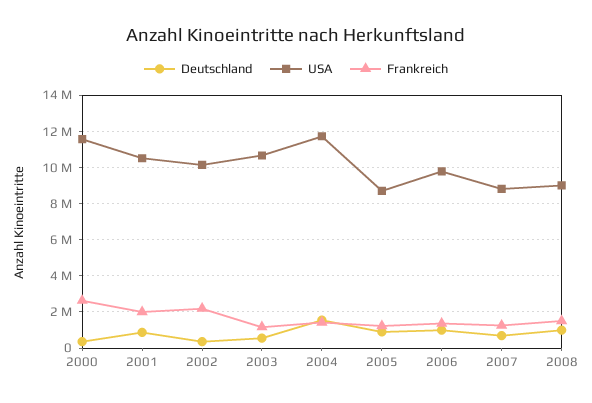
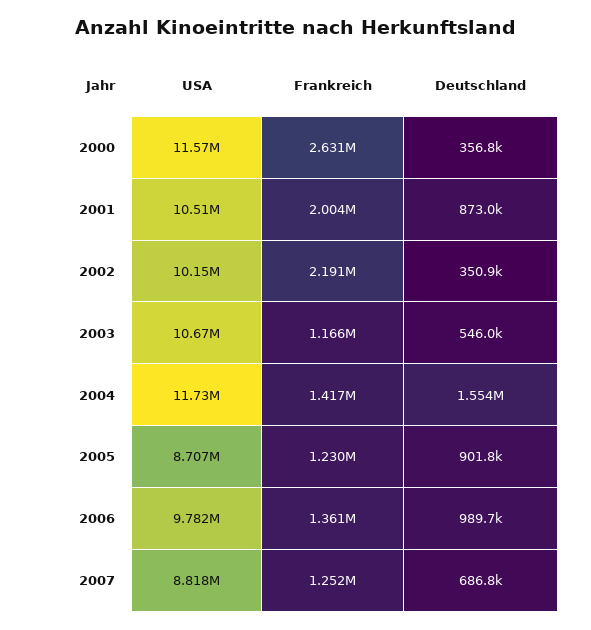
Deutschland, 2008: 1000000 -> none
USA, 2008: 9000000 -> none
Frankreich, 2008: 1500000 -> none

